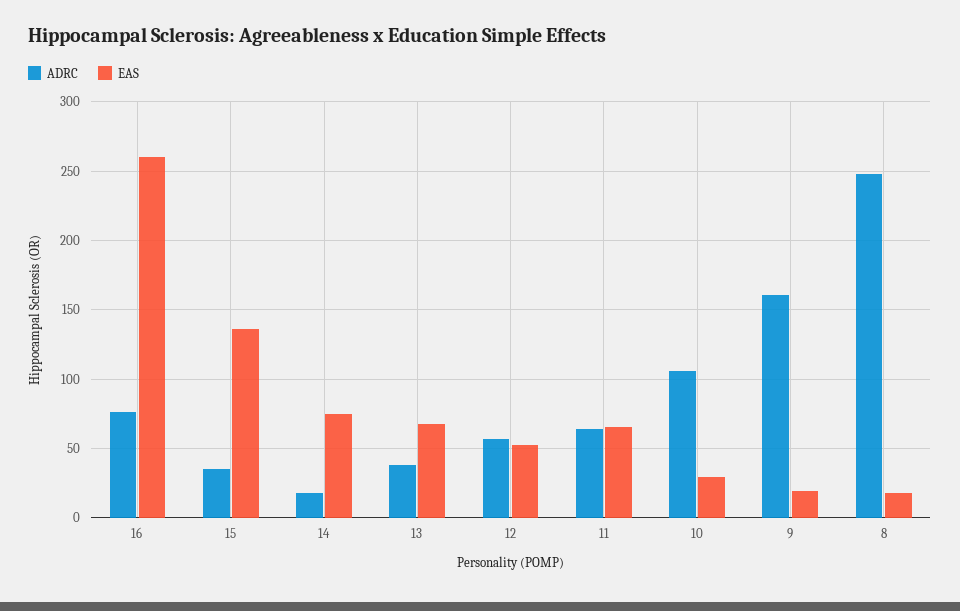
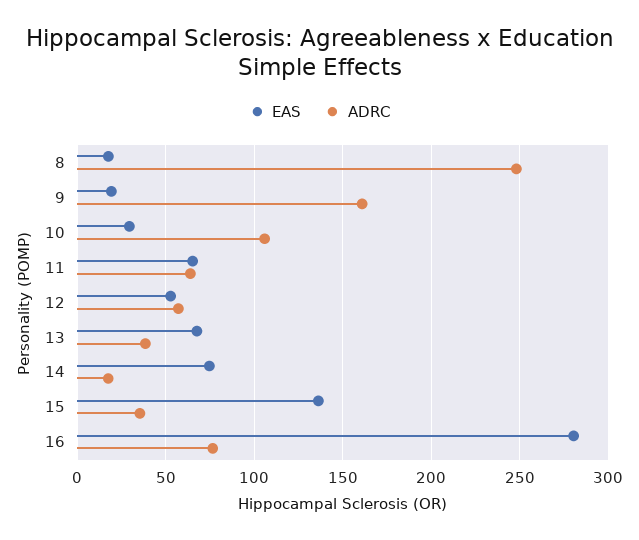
EAS, 16: 260 -> 280

